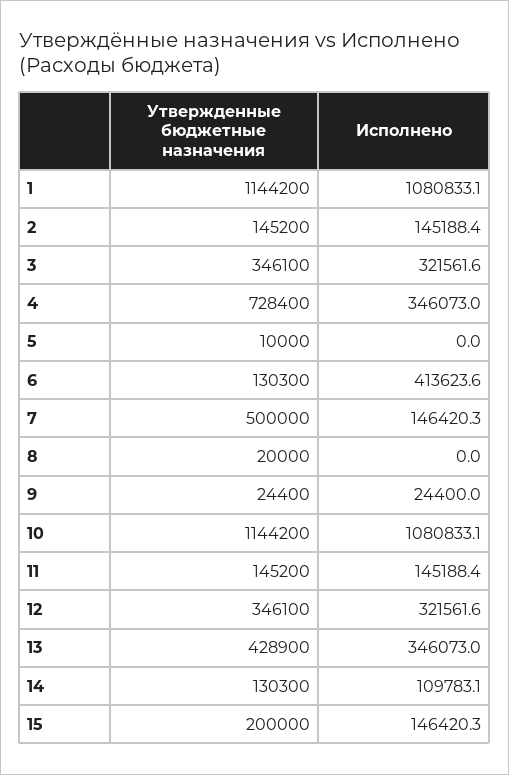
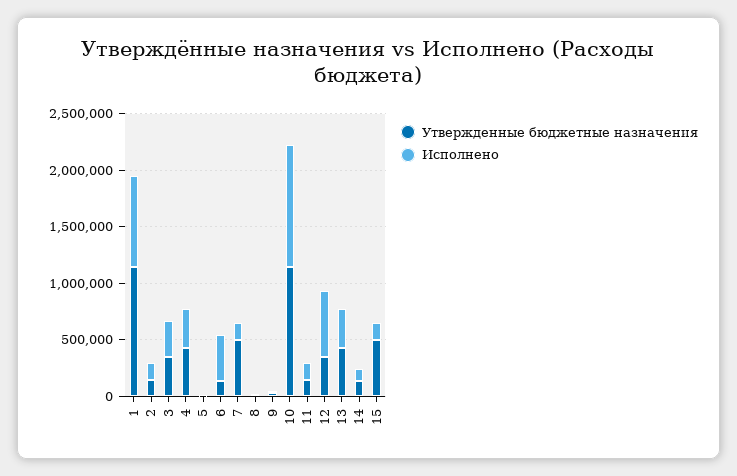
Исполнено, 1: 1080833.1 -> 800000
Утвержденные бюджетные назначения, 4: 728400 -> 400000
Исполнено, 12: 321561.6 -> 600000
Утвержденные бюджетные назначения, 15: 200000 -> 500000

